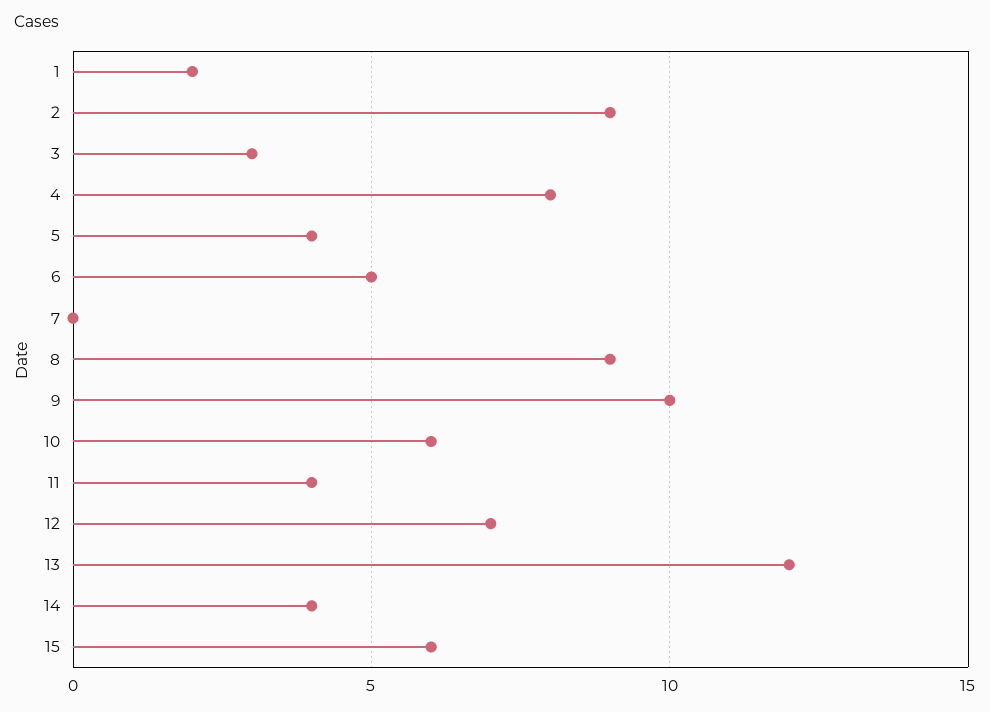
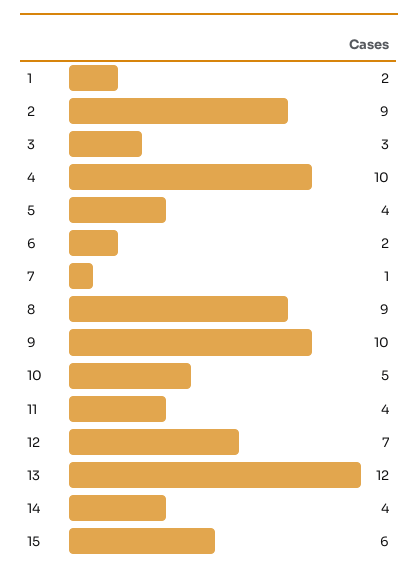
4: 8 -> 10
6: 5 -> 2
7: 0 -> 1
10: 6 -> 5

